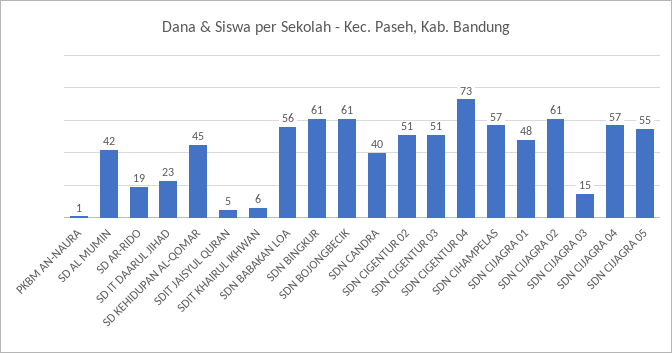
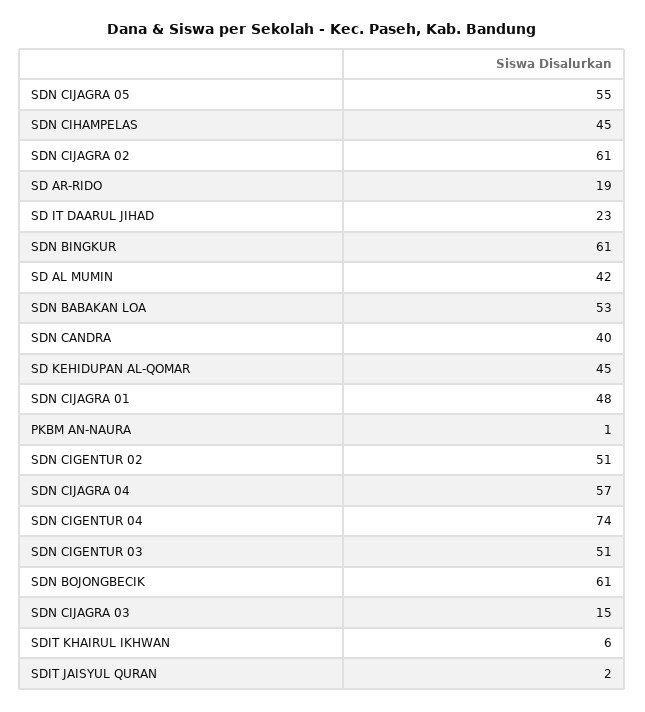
SDIT JAISYUL QURAN: 5 -> 2
SDN BABAKAN LOA: 56 -> 53
SDN CIGENTUR 04: 73 -> 74
SDN CIHAMPELAS: 57 -> 45

